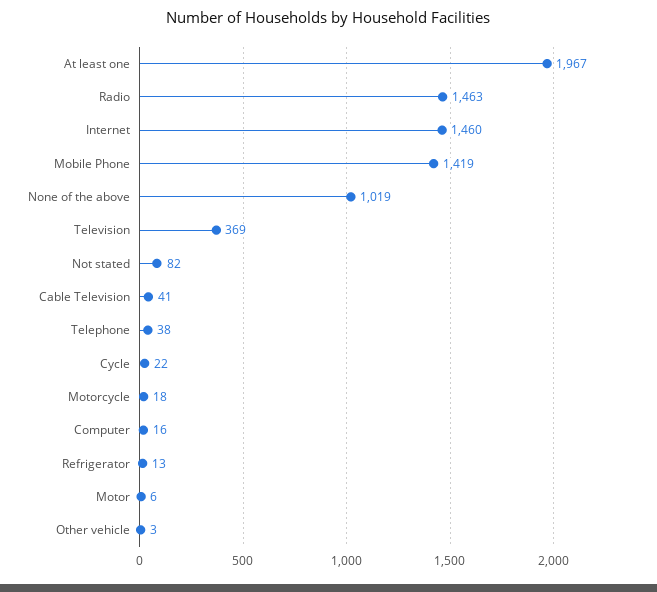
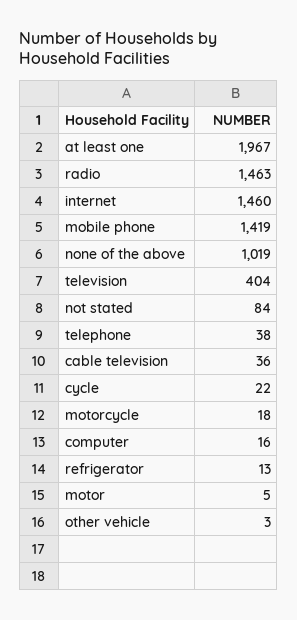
Television: 369 -> 404
Not stated: 82 -> 84
Cable Television: 41 -> 36
Motor: 6 -> 5

